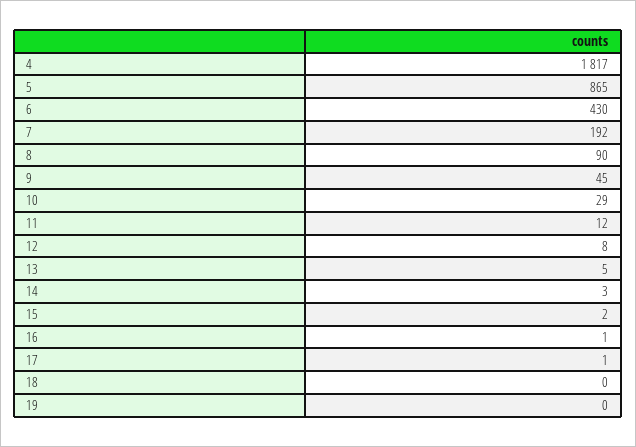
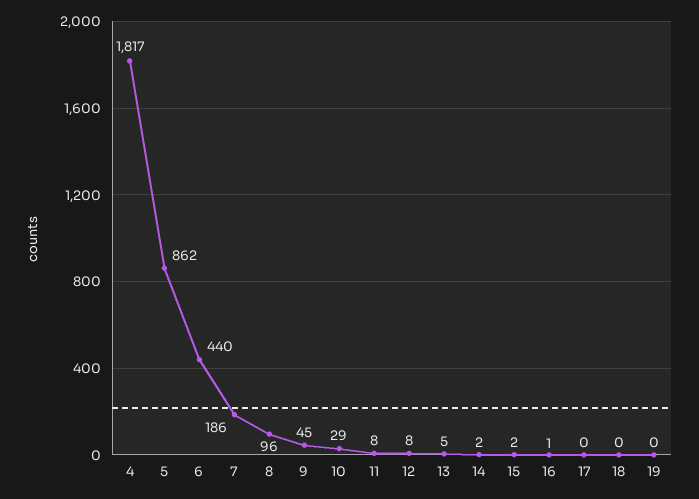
5: 865 -> 862
6: 430 -> 440
7: 192 -> 186
8: 90 -> 96
11: 12 -> 8
14: 3 -> 2
17: 1 -> 0

